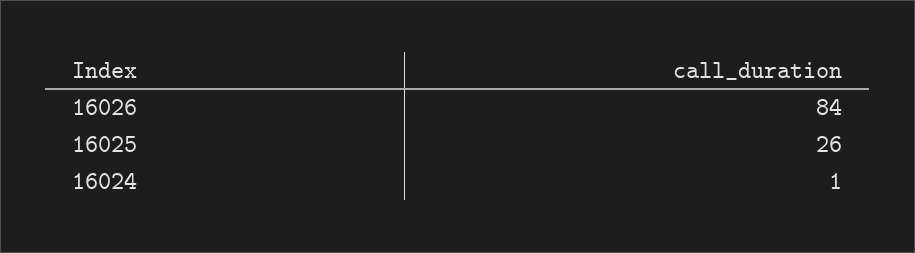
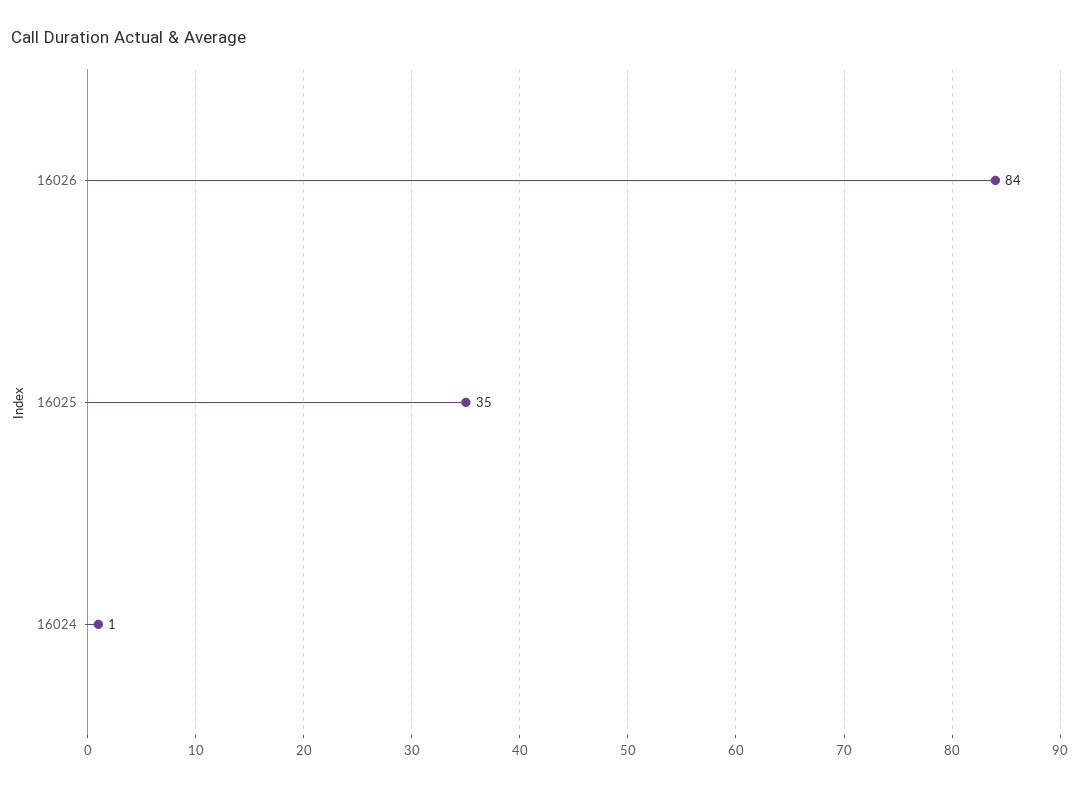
16025: 26 -> 35

